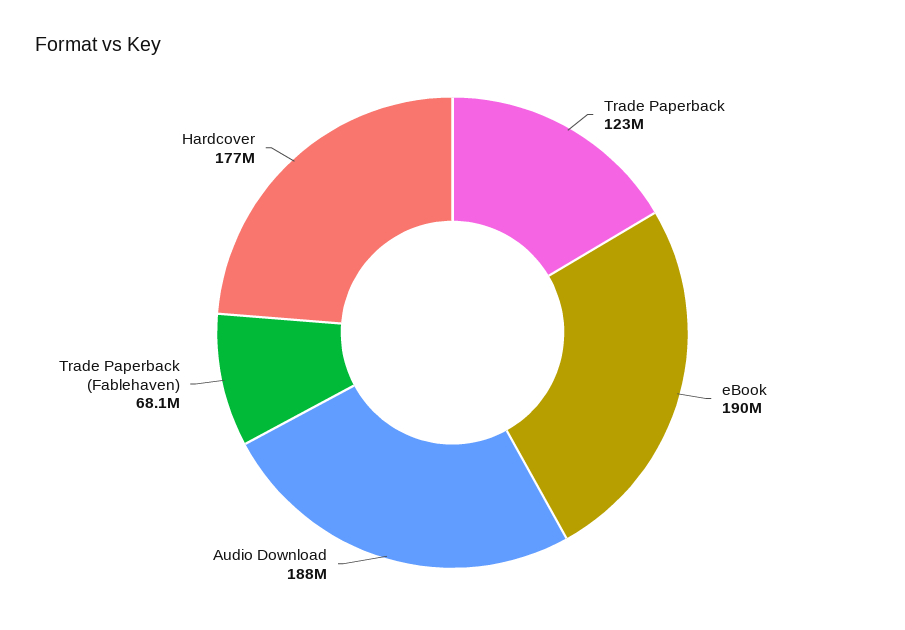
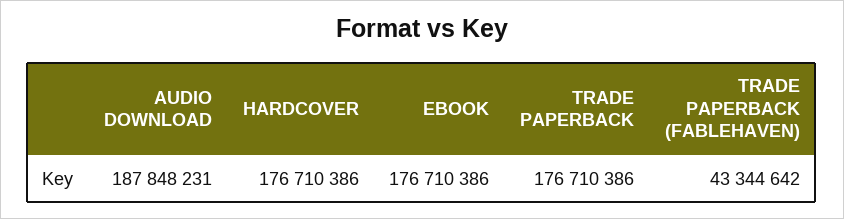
Trade Paperback: 123000000 -> 176710386
eBook: 190000000 -> 176710386
Trade Paperback (Fablehaven): 68100000 -> 43344642

